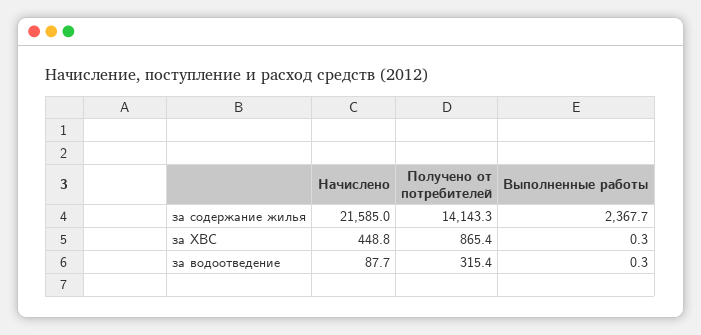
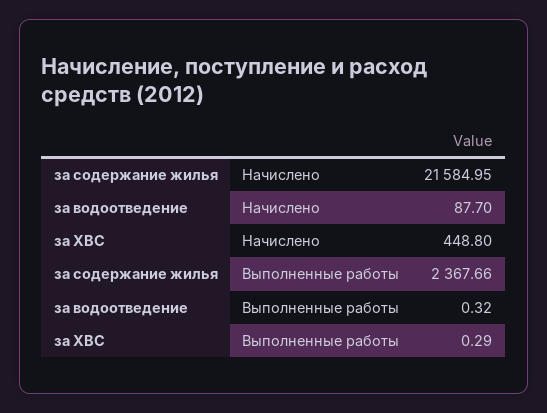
Получено от потребителей, за содержание жилья: 14143.3 -> none
Получено от потребителей, за ХВС: 865.4 -> none
Получено от потребителей, за водоотведение: 315.4 -> none

